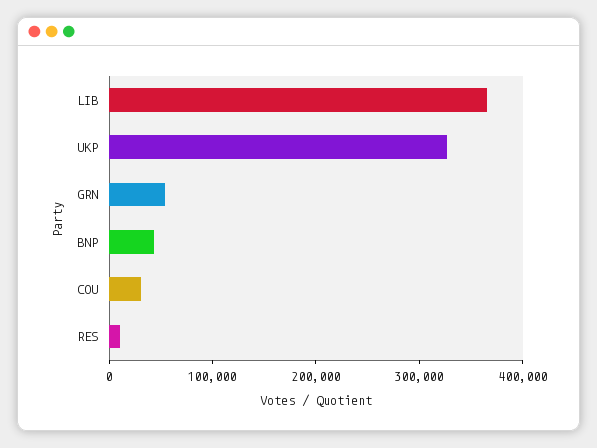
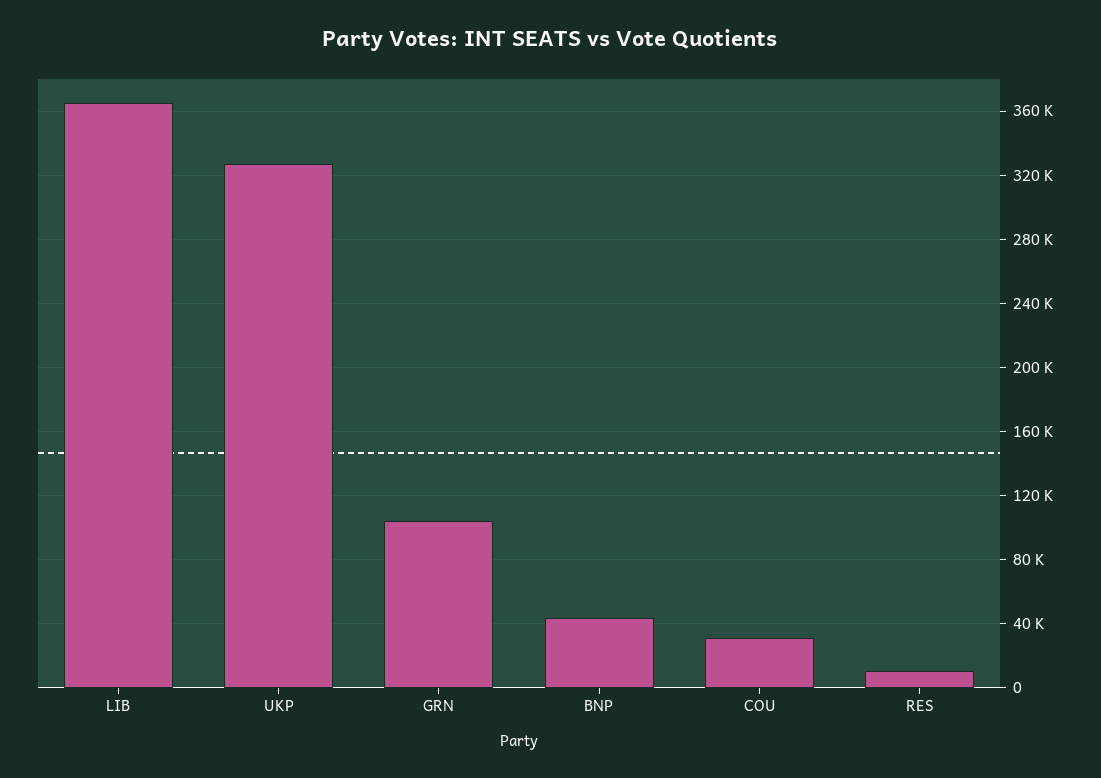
GRN: 60000 -> 105000

